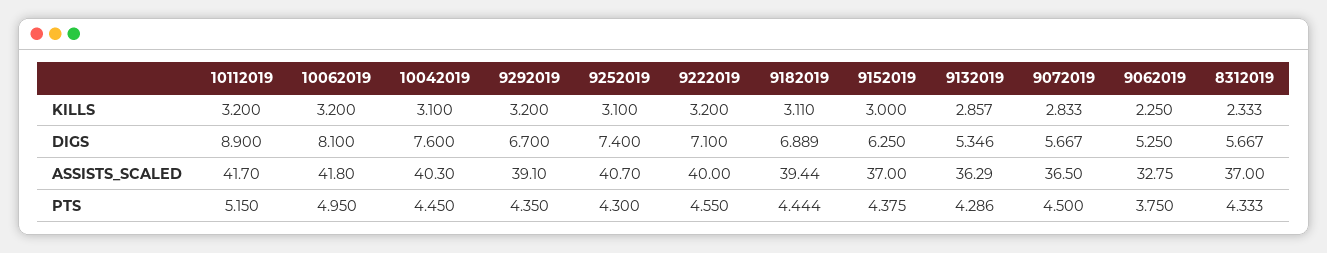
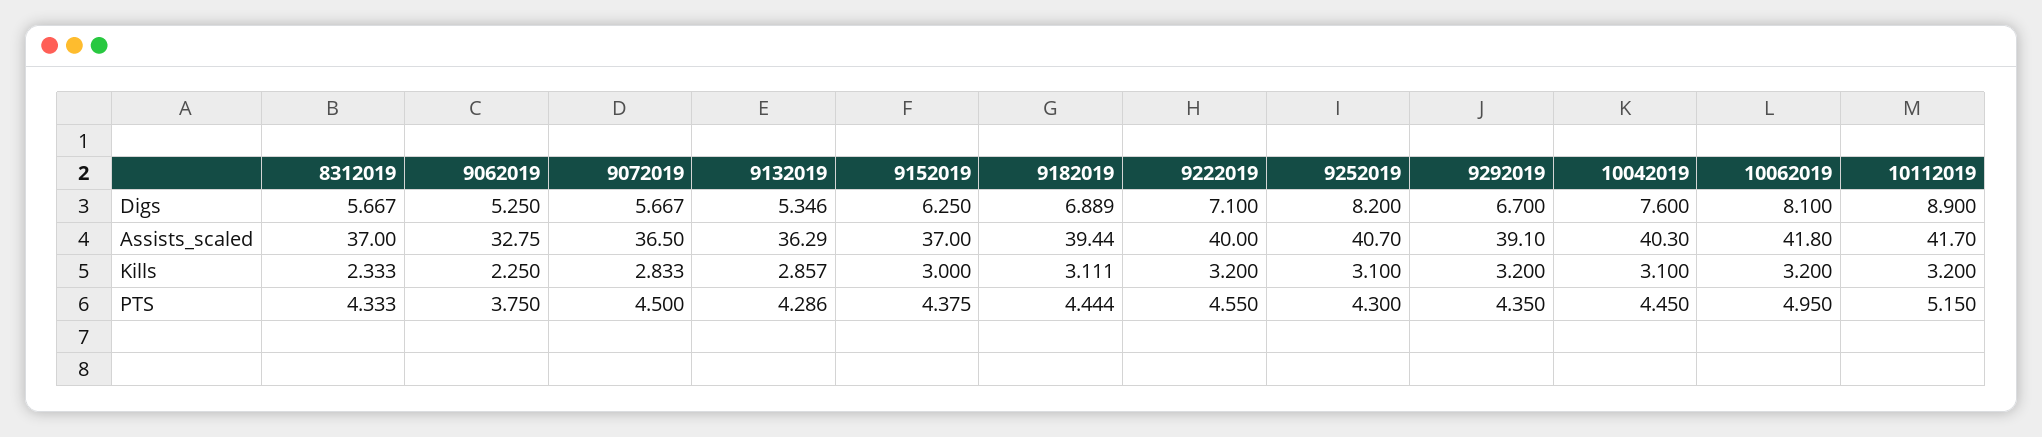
9182019, KILLS: 3.11 -> 3.111
9252019, DIGS: 7.4 -> 8.2

